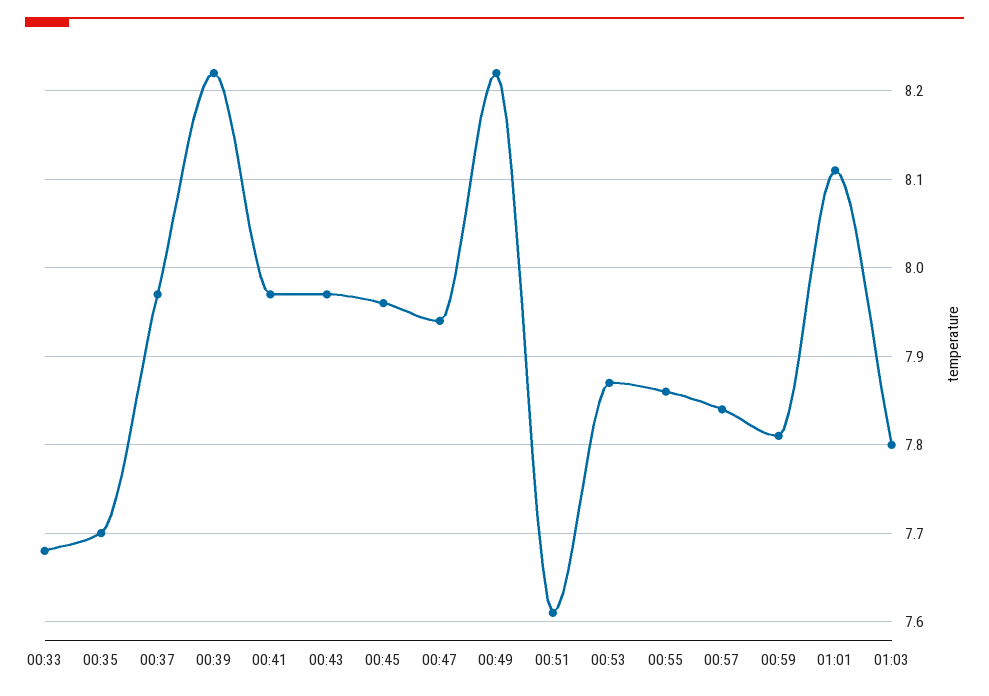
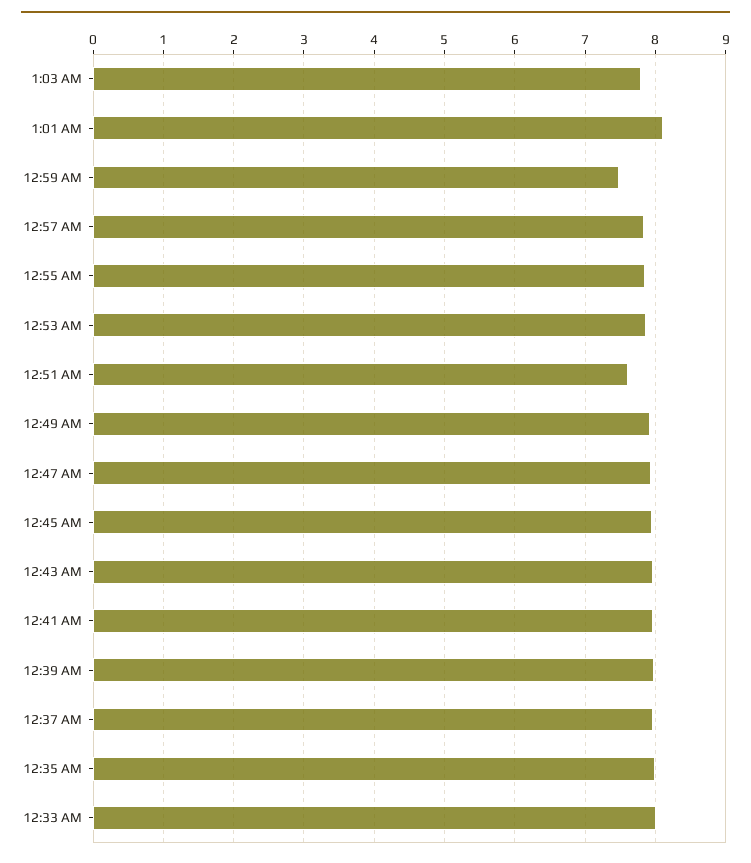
00:33: 7.68 -> 8
00:35: 7.7 -> 8
00:39: 8.22 -> 8
00:49: 8.22 -> 7.9
00:59: 7.81 -> 7.5

